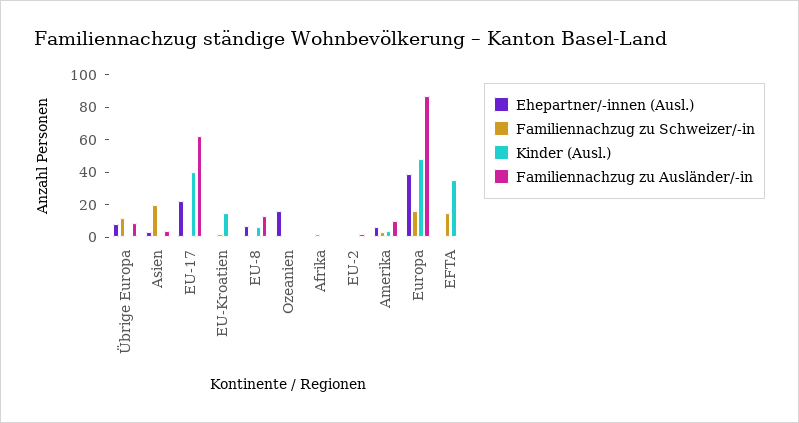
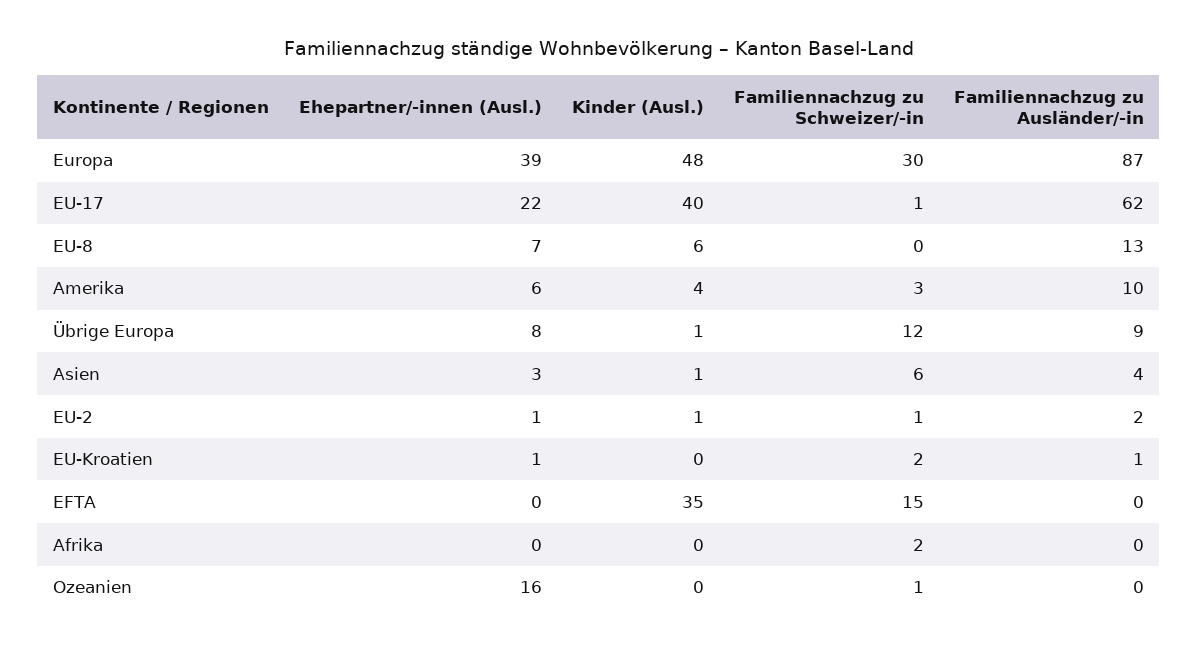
Familiennachzug zu Schweizer/-in, Asien: 20 -> 6
Kinder (Ausl.), EU-Kroatien: 15 -> 0
Familiennachzug zu Schweizer/-in, Europa: 15 -> 30

